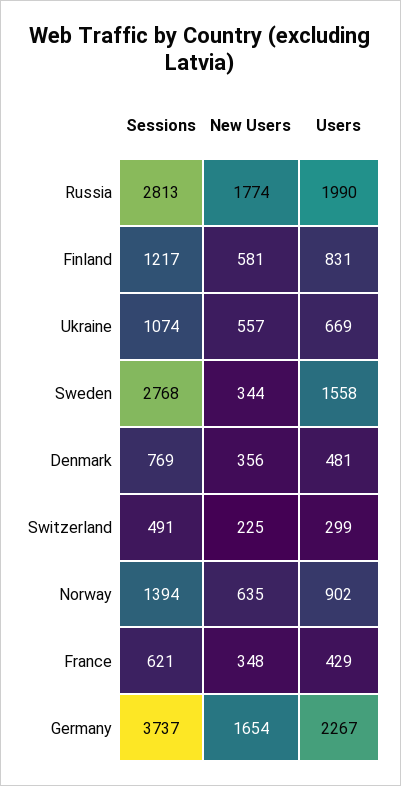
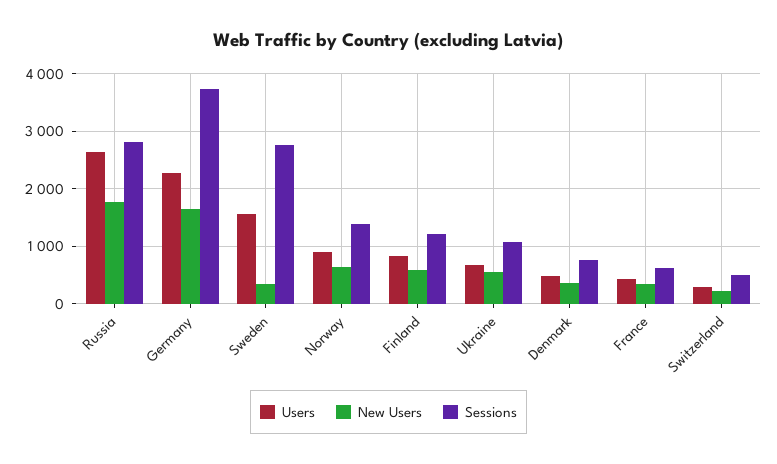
Users, Russia: 1990 -> 2600

